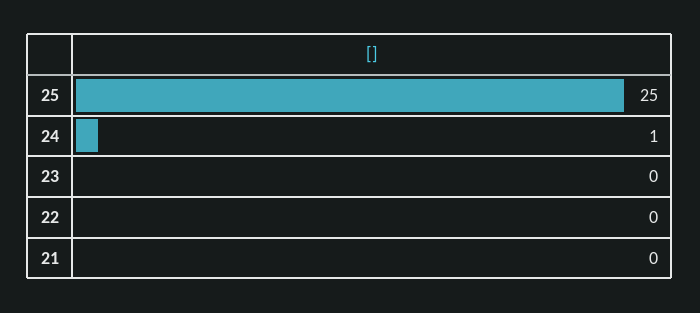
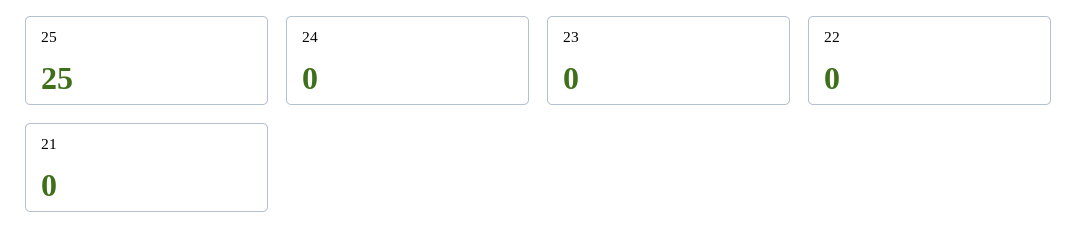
24: 1 -> 0

